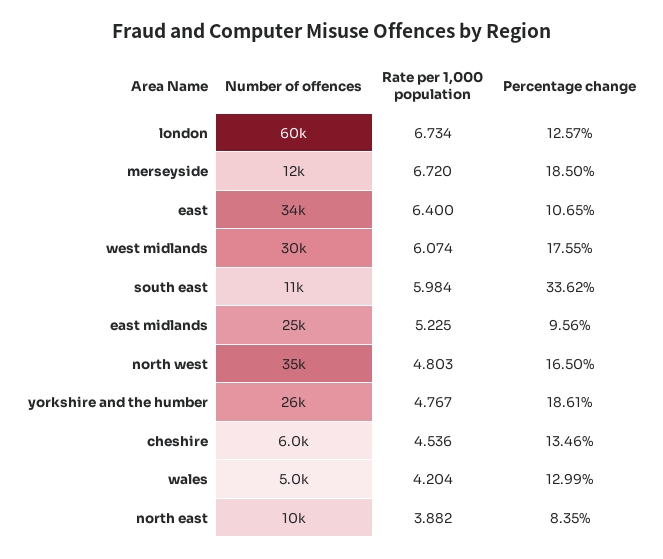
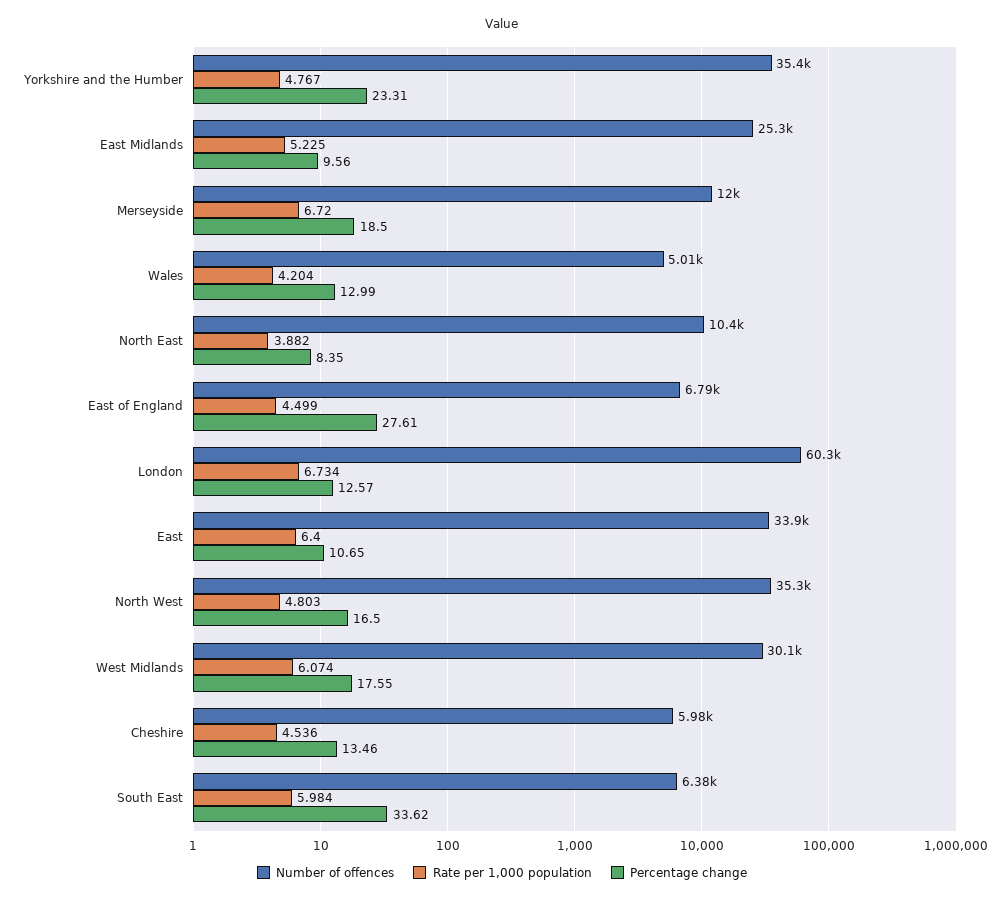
Number of offences, south east: 11000 -> 6380
Number of offences, yorkshire and the humber: 26000 -> 35400
Percentage change, yorkshire and the humber: 18.61 -> 23.31
Number of offences, East of England: none -> 6790
Rate per 1,000 population, East of England: none -> 4.499
Percentage change, East of England: none -> 27.61

